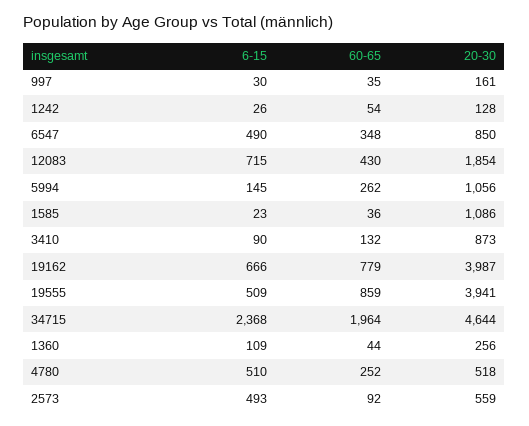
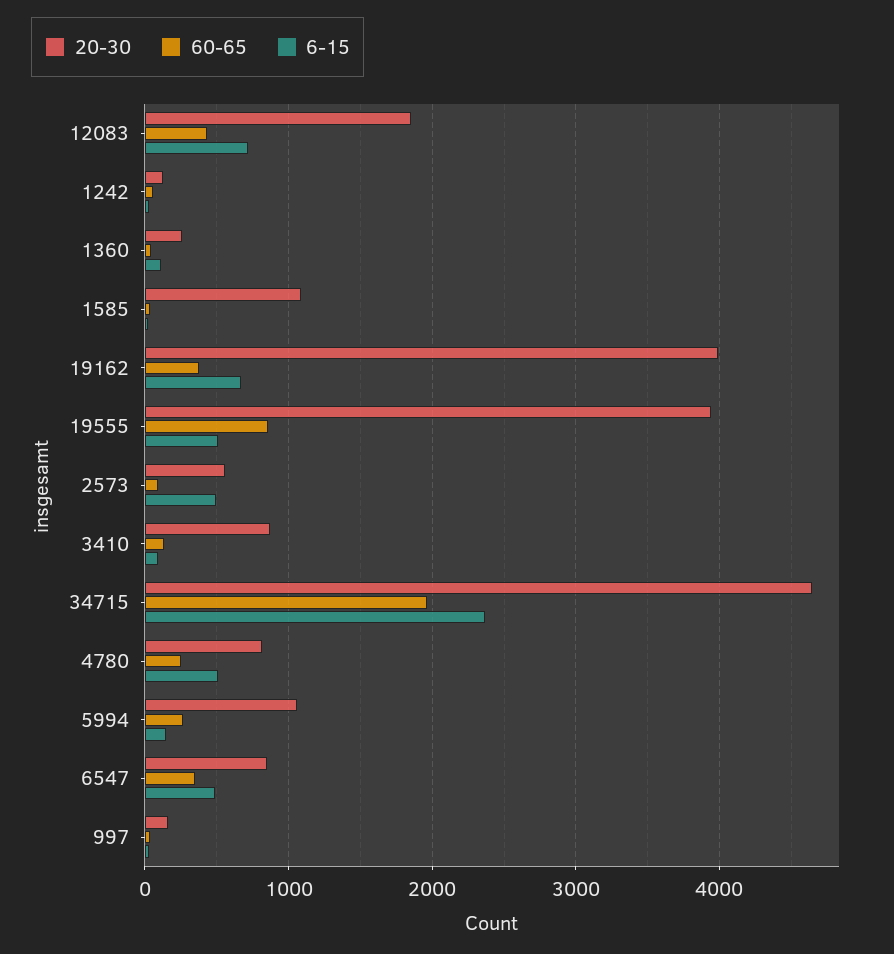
60-65, 19162: 779 -> 400
20-30, 4780: 518 -> 800

